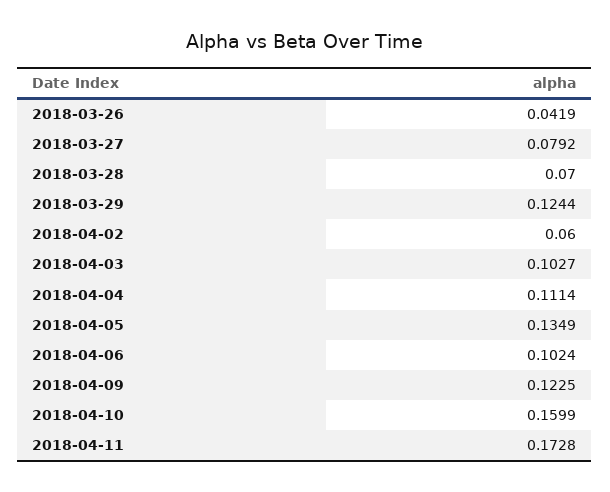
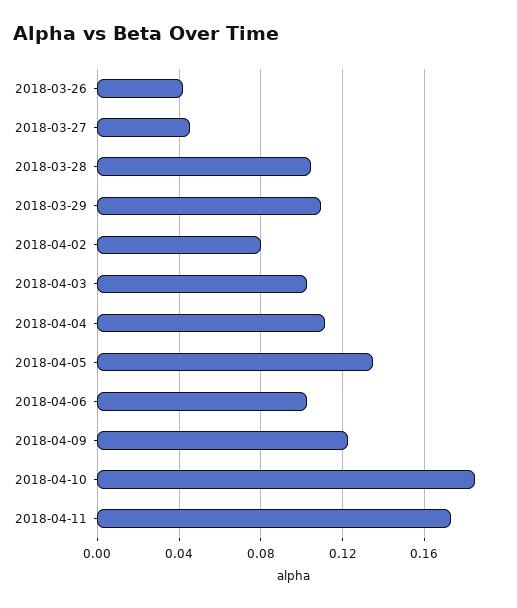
2018-03-27: 0.0792 -> 0.045
2018-03-28: 0.07 -> 0.105
2018-03-29: 0.1244 -> 0.11
2018-04-02: 0.06 -> 0.08
2018-04-10: 0.1599 -> 0.185

